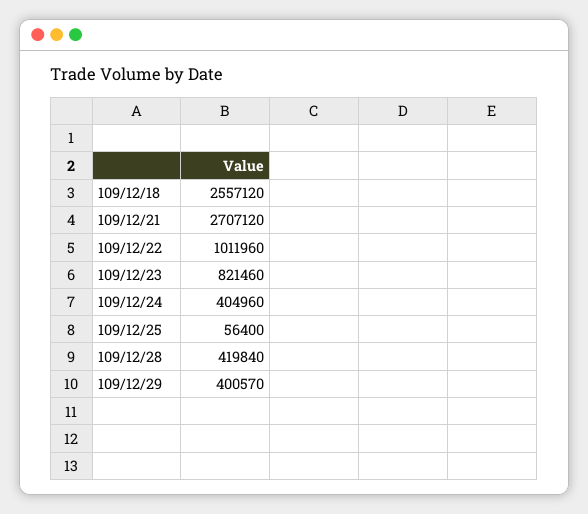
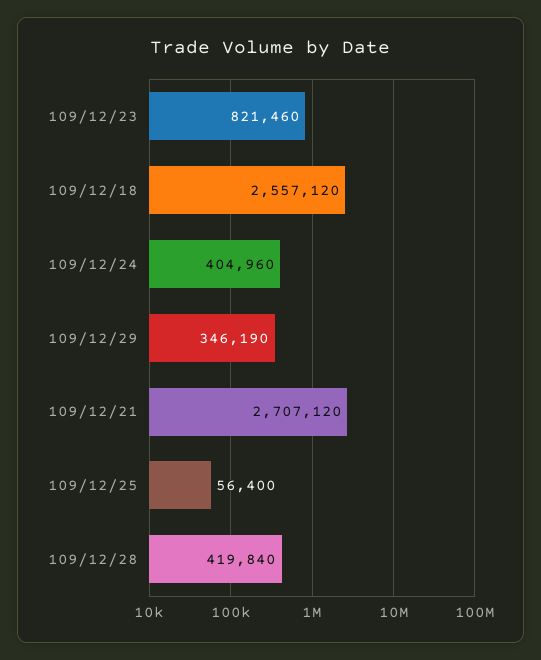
109/12/22: 1011960 -> none
109/12/29: 400570 -> 346190

